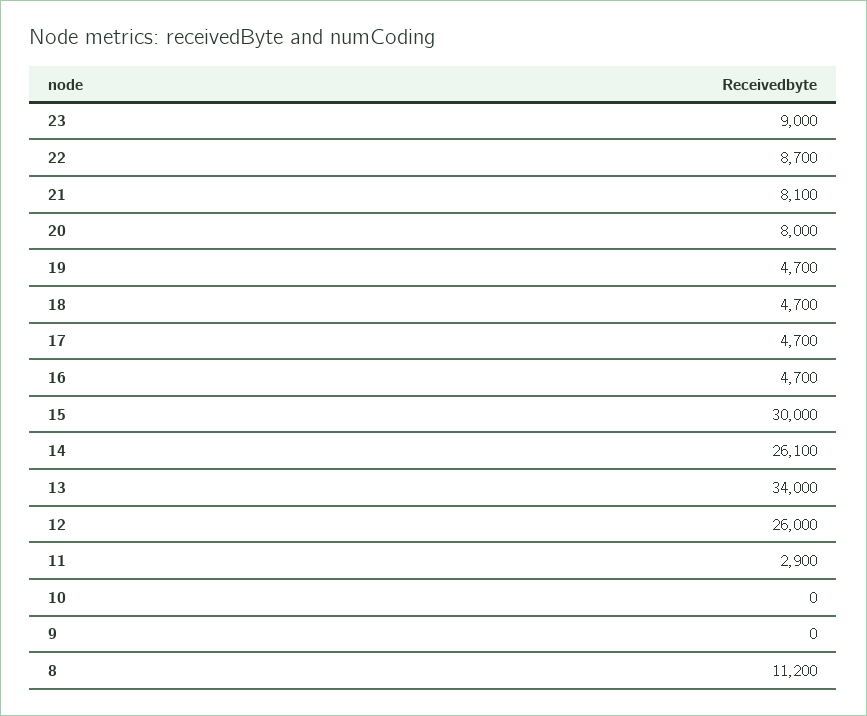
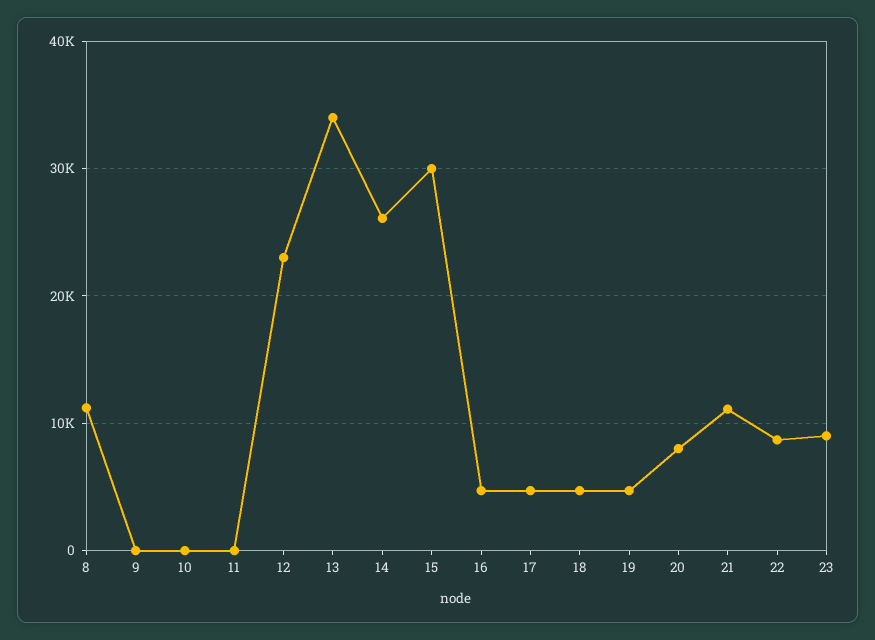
21: 8100 -> 11000
12: 26000 -> 23000
11: 2900 -> 0

